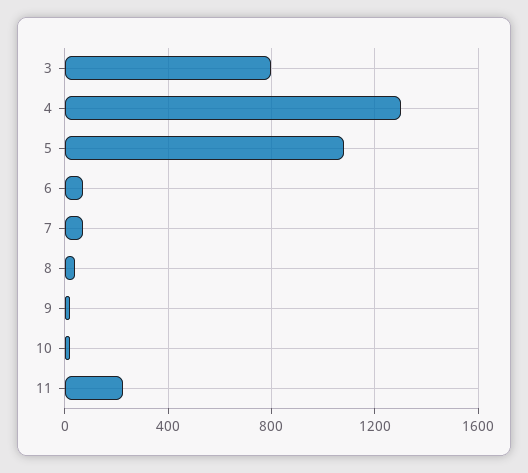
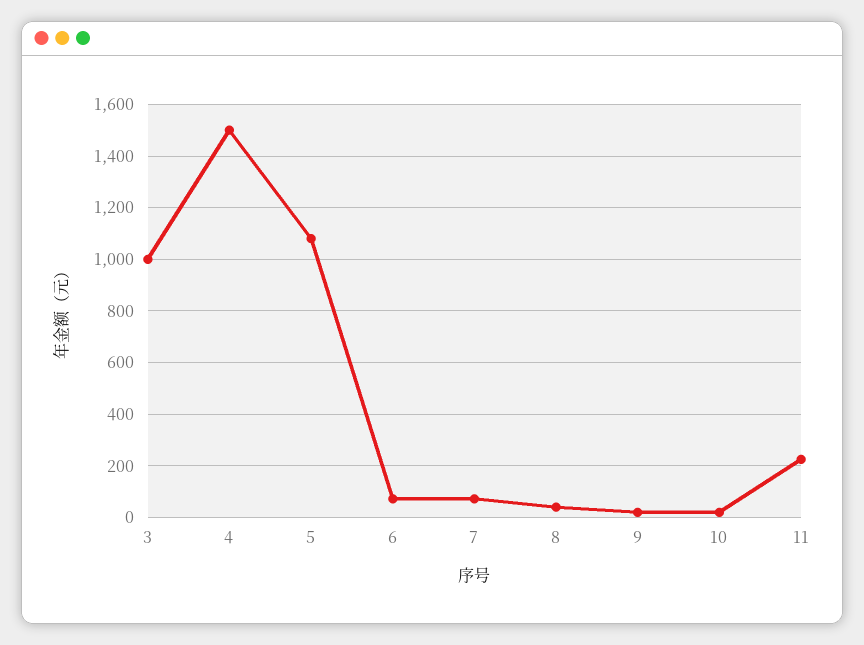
3: 800 -> 1000
4: 1300 -> 1500

